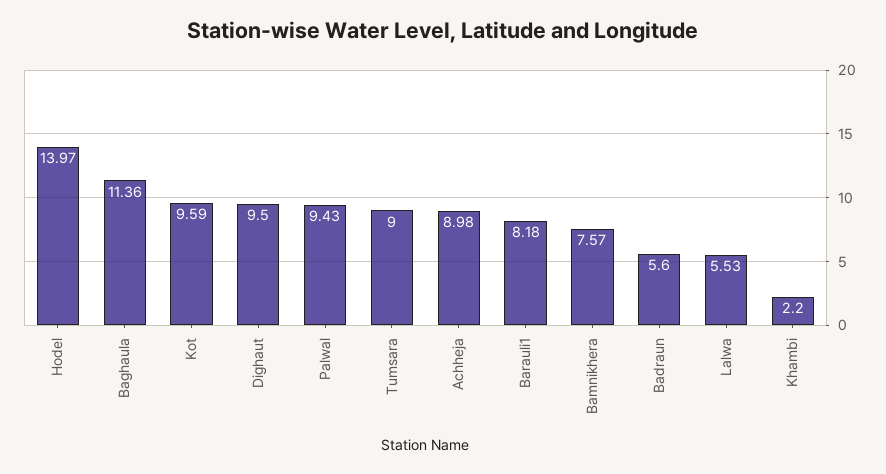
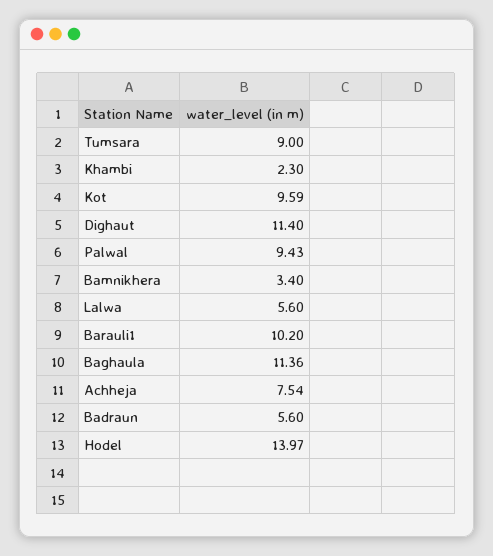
Dighaut: 9.5 -> 11.4
Achheja: 8.98 -> 7.54
Barauli1: 8.18 -> 10.2
Bamnikhera: 7.57 -> 3.4
Lalwa: 5.53 -> 5.6
Khambi: 2.2 -> 2.3

